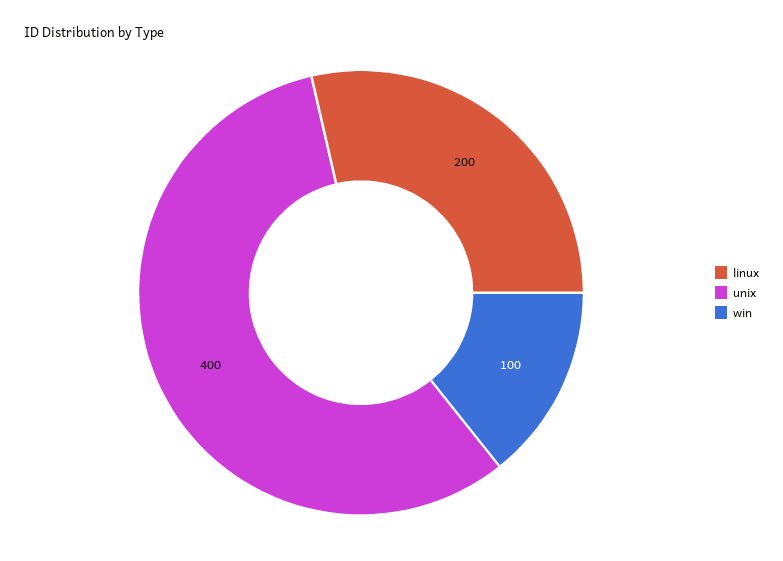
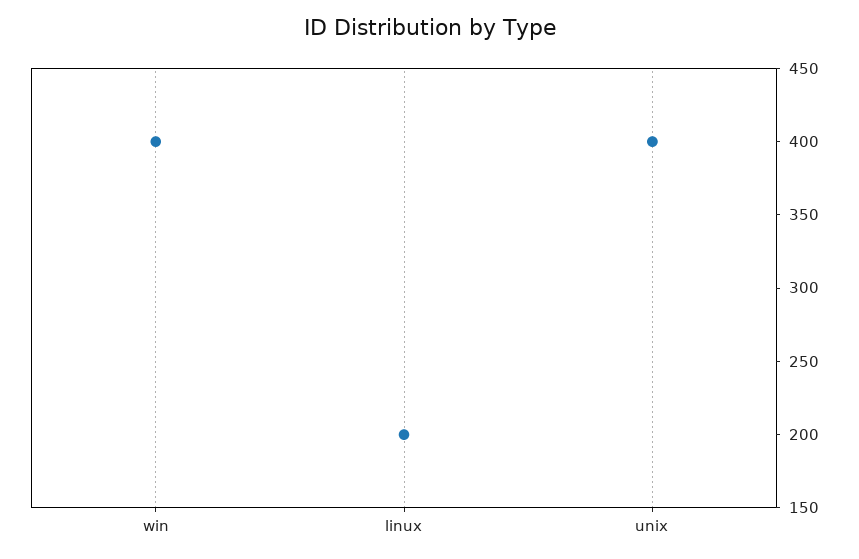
win: 100 -> 400

